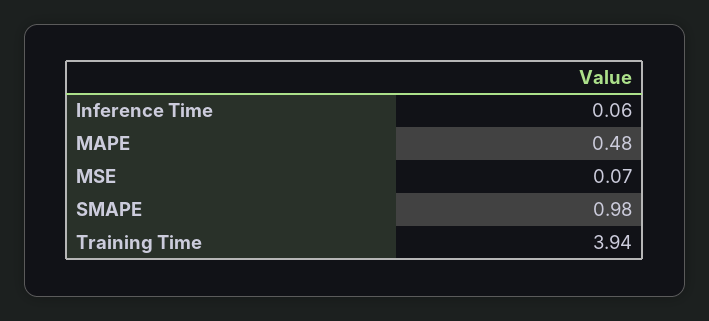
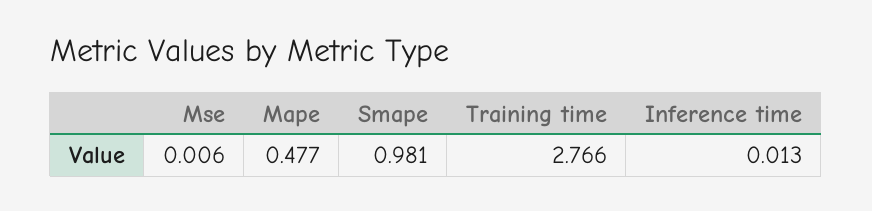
Inference Time: 0.06 -> 0.013
MSE: 0.07 -> 0.006
Training Time: 3.94 -> 2.766

